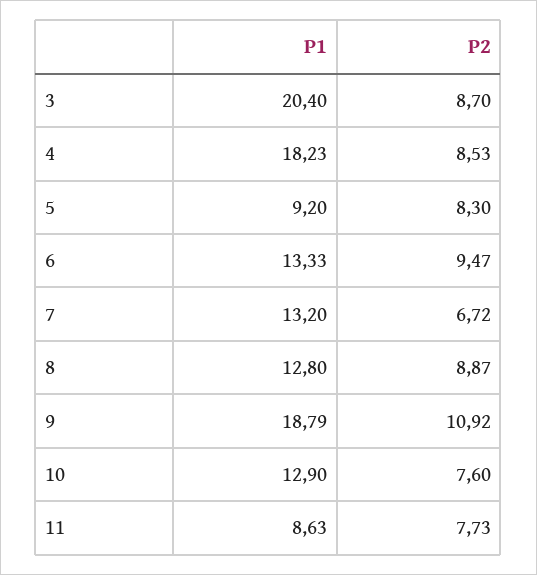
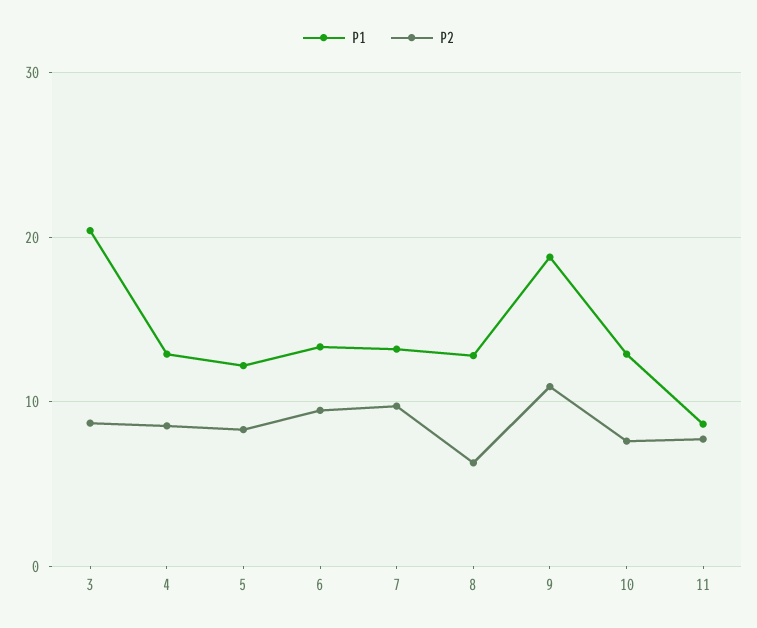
P1, 4: 18.23 -> 13
P1, 5: 9.2 -> 12
P2, 7: 6.72 -> 10
P2, 8: 8.87 -> 6

